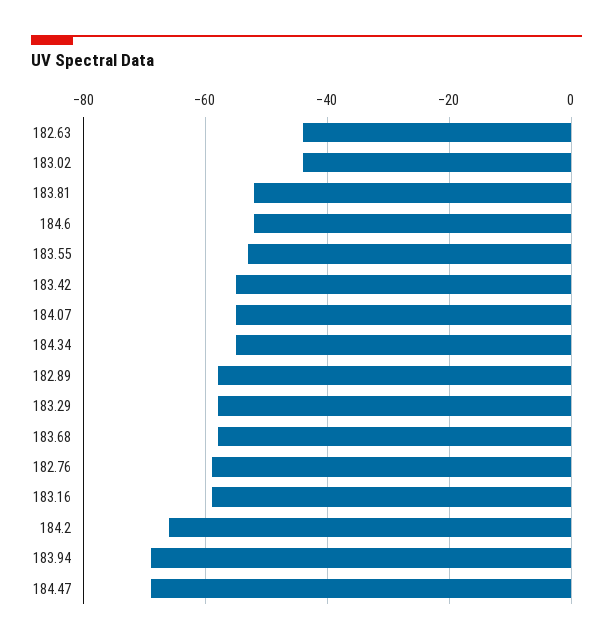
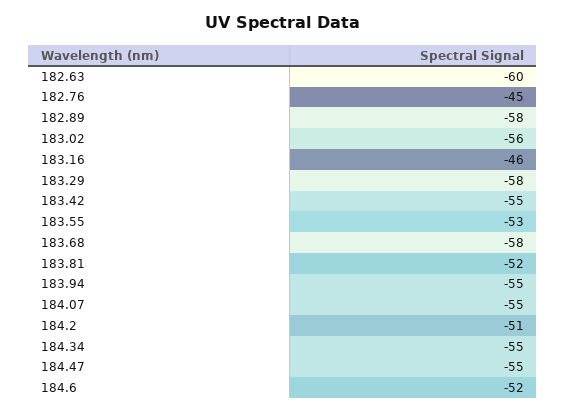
182.63: -45 -> -60
183.02: -45 -> -56
182.76: -60 -> -45
183.16: -60 -> -46
184.2: -65 -> -51
183.94: -70 -> -55
184.47: -70 -> -55

